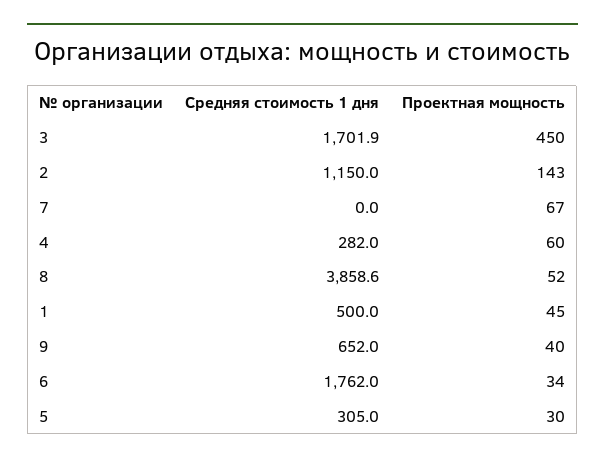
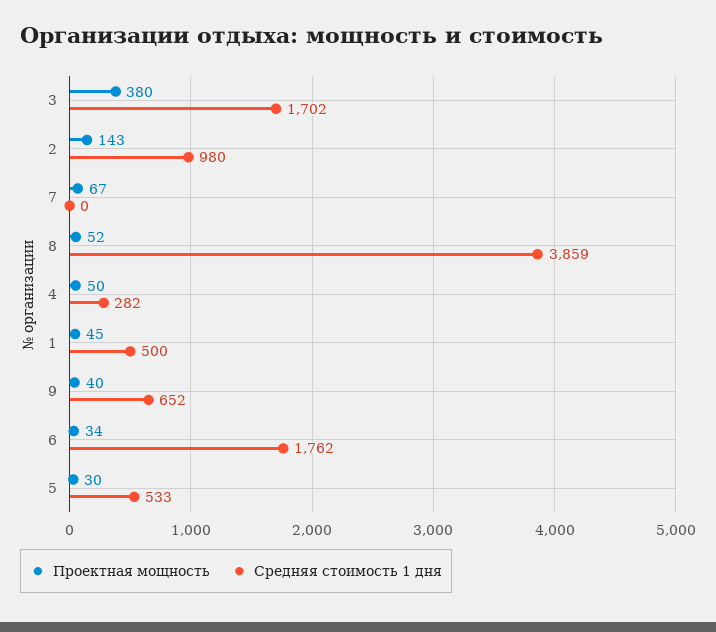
Проектная мощность, 3: 450 -> 380
Средняя стоимость 1 дня, 2: 1150 -> 980
Проектная мощность, 4: 60 -> 50
Средняя стоимость 1 дня, 5: 305 -> 533

